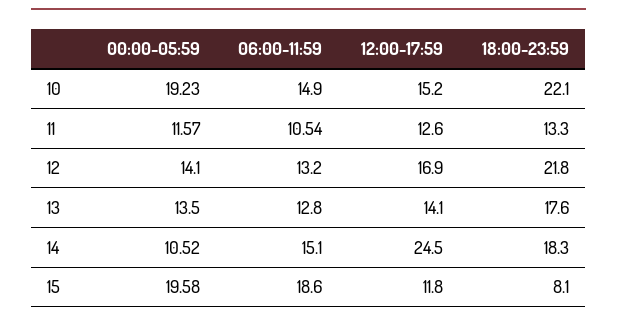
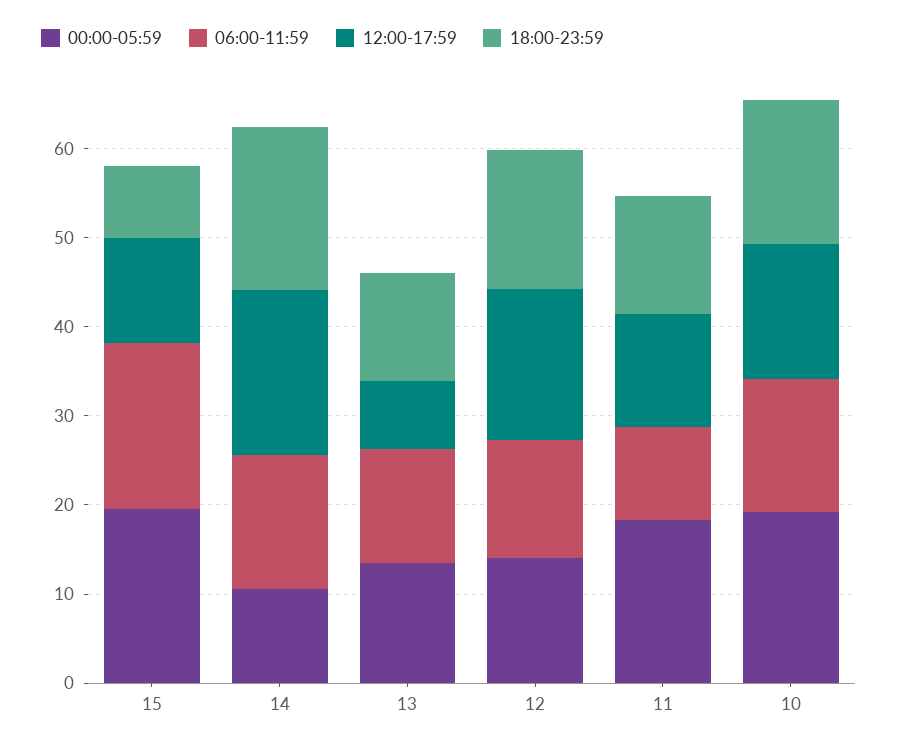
18:00-23:59, 10: 22.1 -> 16
00:00-05:59, 11: 11.57 -> 18
18:00-23:59, 12: 21.8 -> 16
12:00-17:59, 13: 14.1 -> 8
18:00-23:59, 13: 17.6 -> 12
12:00-17:59, 14: 24.5 -> 18

